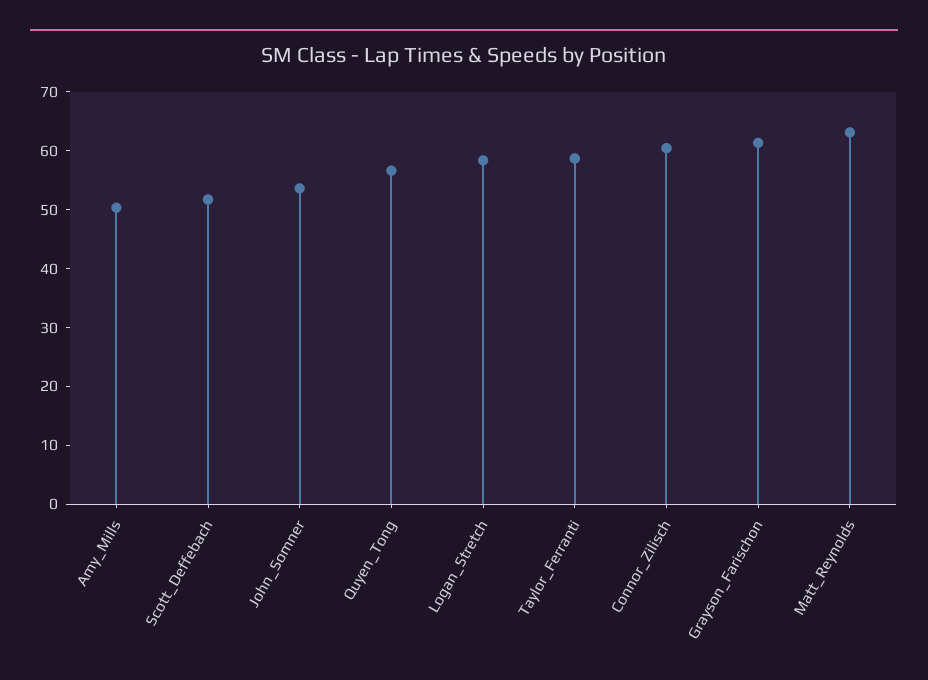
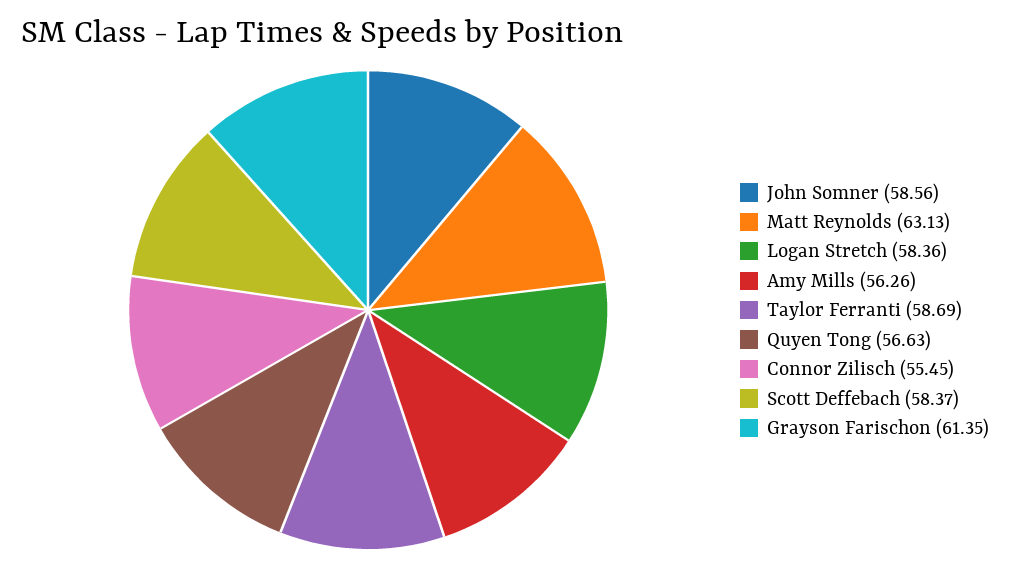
Amy_Mills: 50 -> 56.26
Scott_Deffebach: 52 -> 58.37
John_Somner: 54 -> 58.56
Connor_Zilisch: 60 -> 55.45

